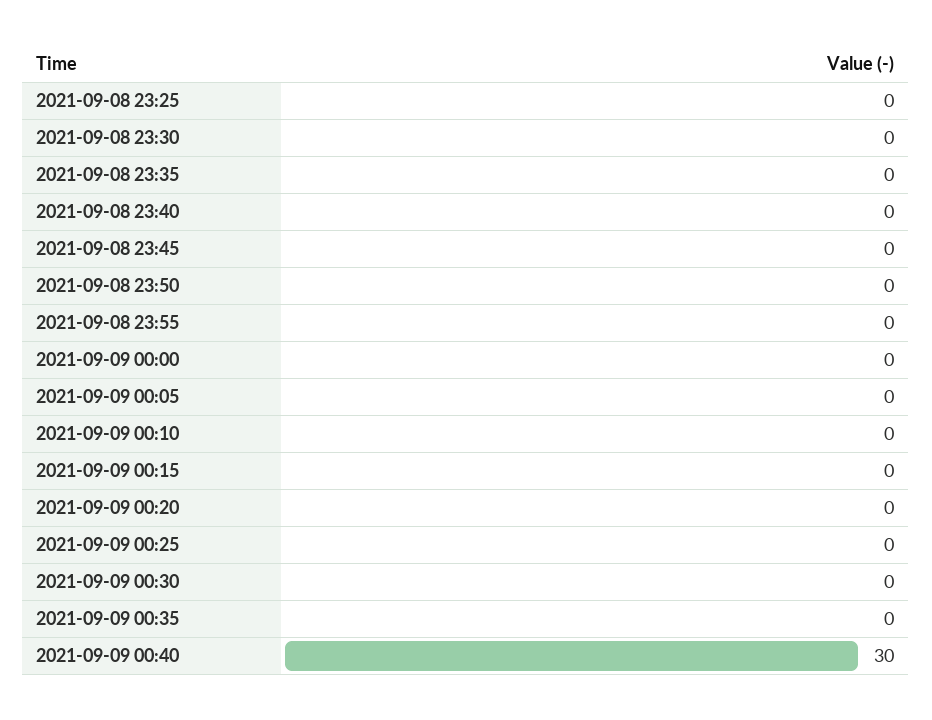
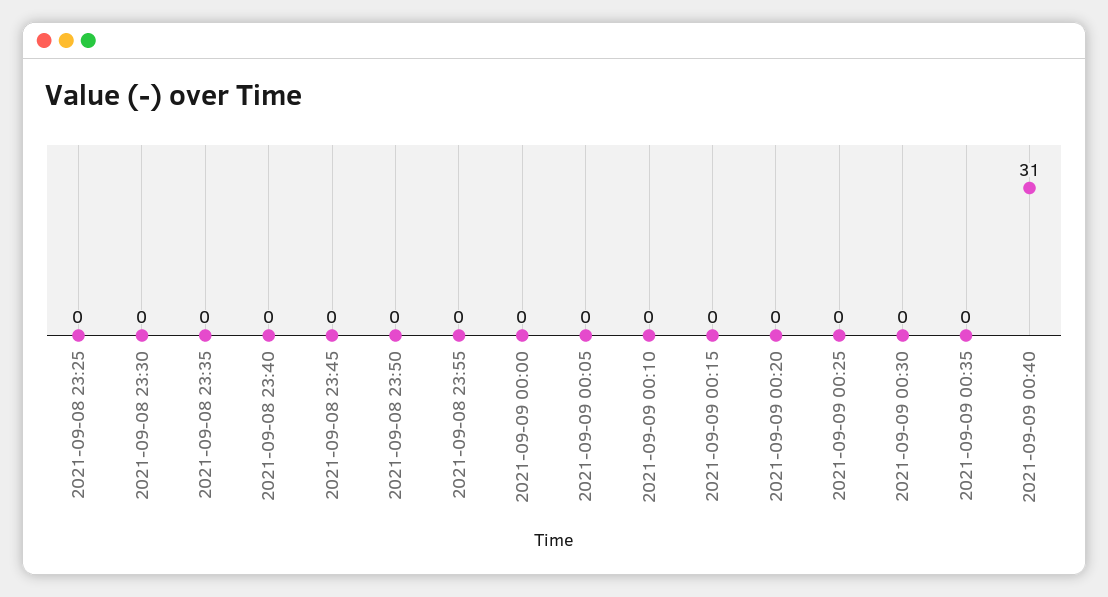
2021-09-09 00:40: 30 -> 31

